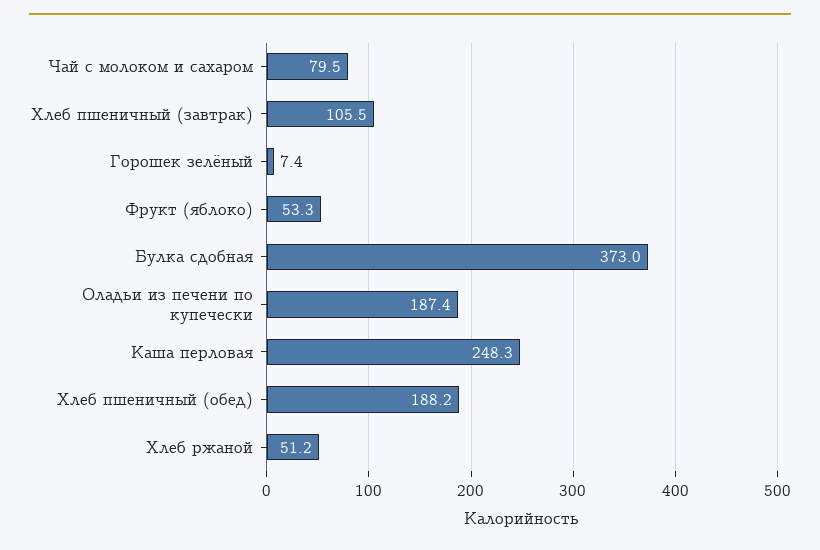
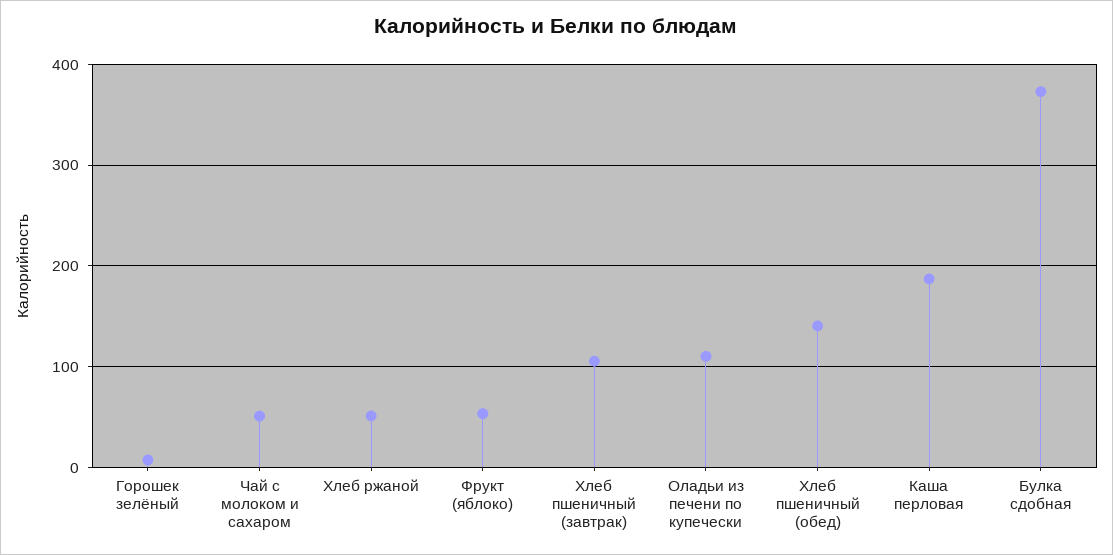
Чай с молоком и сахаром: 79.5 -> 50
Оладьи из печени по купечески: 187.4 -> 110
Каша перловая: 248.3 -> 190
Хлеб пшеничный (обед): 188.2 -> 140

